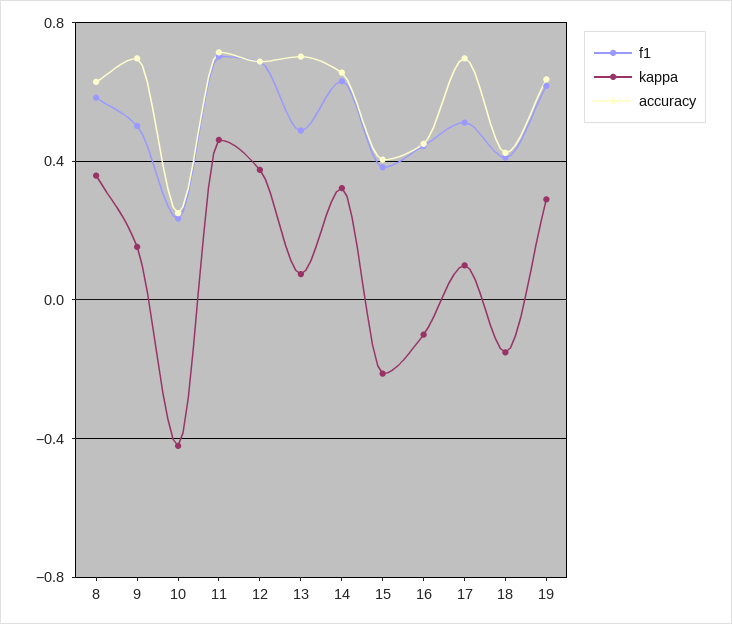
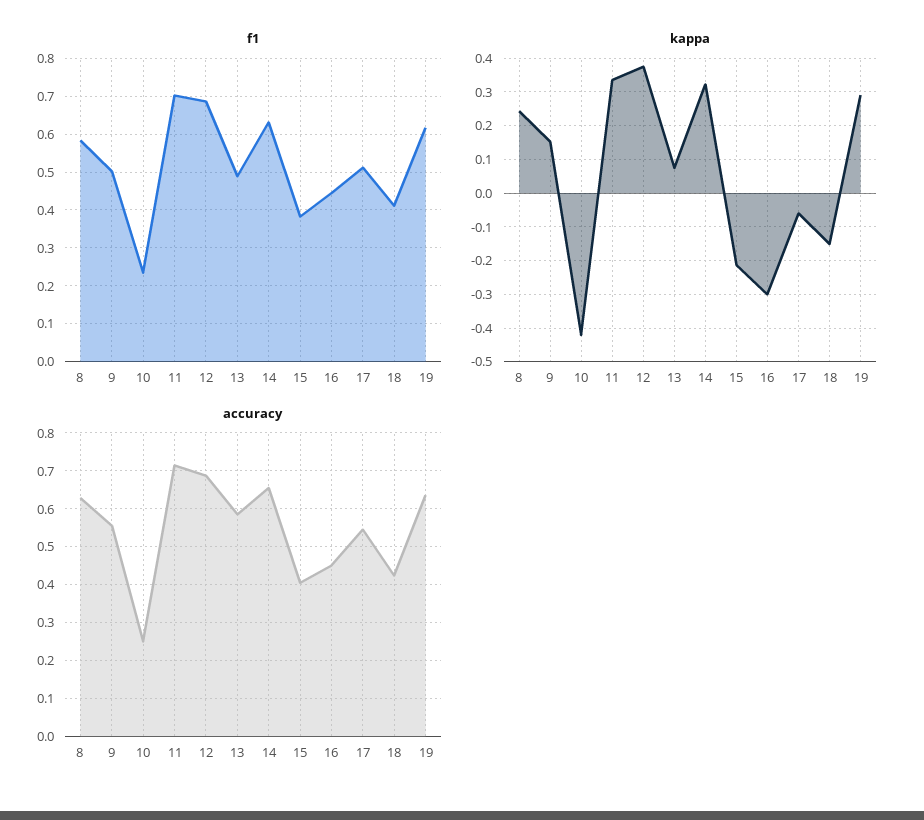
kappa, 8: 0.35 -> 0.24
accuracy, 9: 0.7 -> 0.56
kappa, 11: 0.45 -> 0.34
accuracy, 13: 0.7 -> 0.58
kappa, 16: -0.1 -> -0.3
kappa, 17: 0.1 -> -0.06
accuracy, 17: 0.7 -> 0.54

